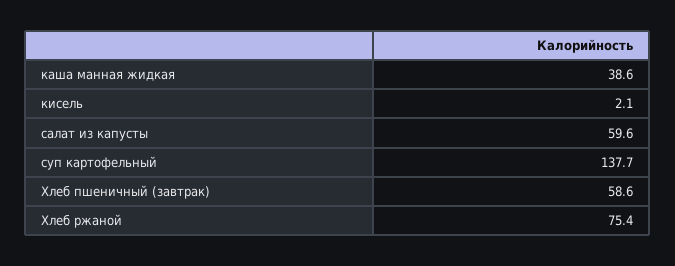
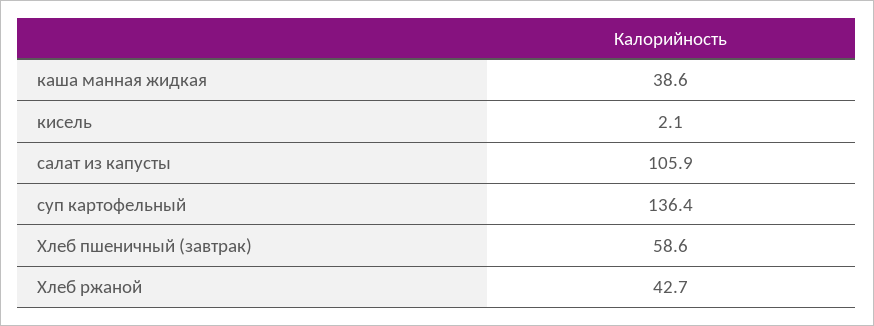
салат из капусты: 59.6 -> 105.9
суп картофельный: 137.7 -> 136.4
Хлеб ржаной: 75.4 -> 42.7

